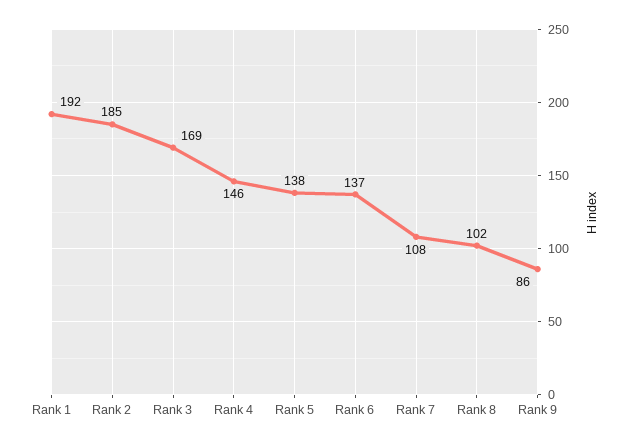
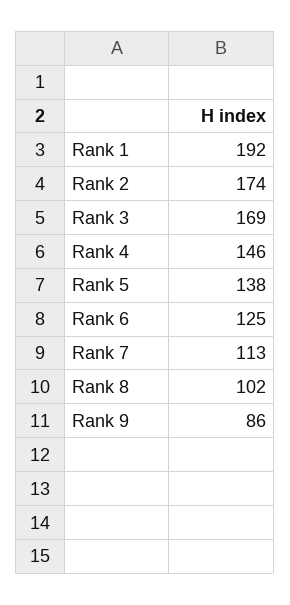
Rank 2: 185 -> 174
Rank 6: 137 -> 125
Rank 7: 108 -> 113

